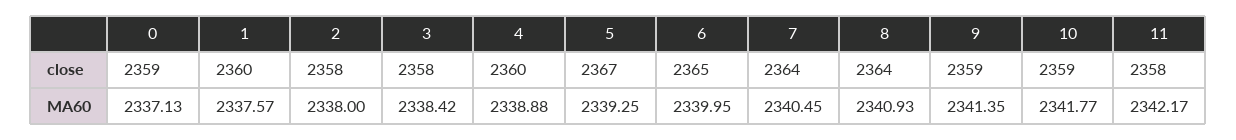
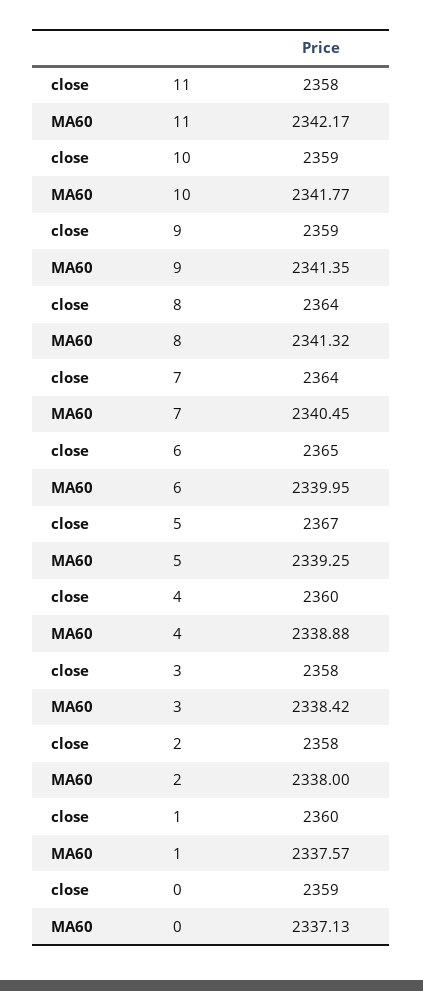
8, MA60: 2340.93 -> 2341.32

